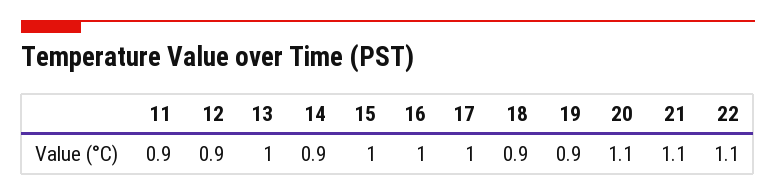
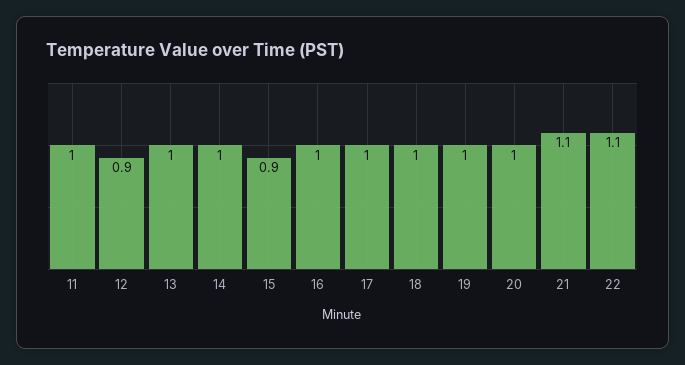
11: 0.9 -> 1
14: 0.9 -> 1
15: 1 -> 0.9
18: 0.9 -> 1
19: 0.9 -> 1
20: 1.1 -> 1

